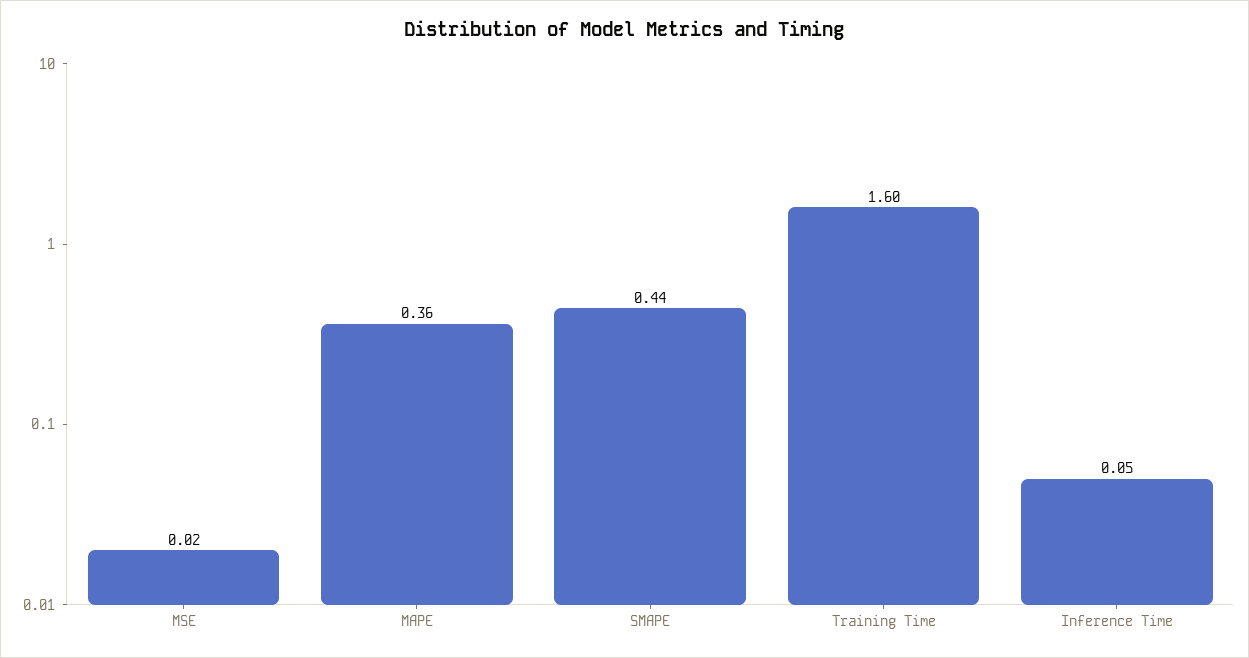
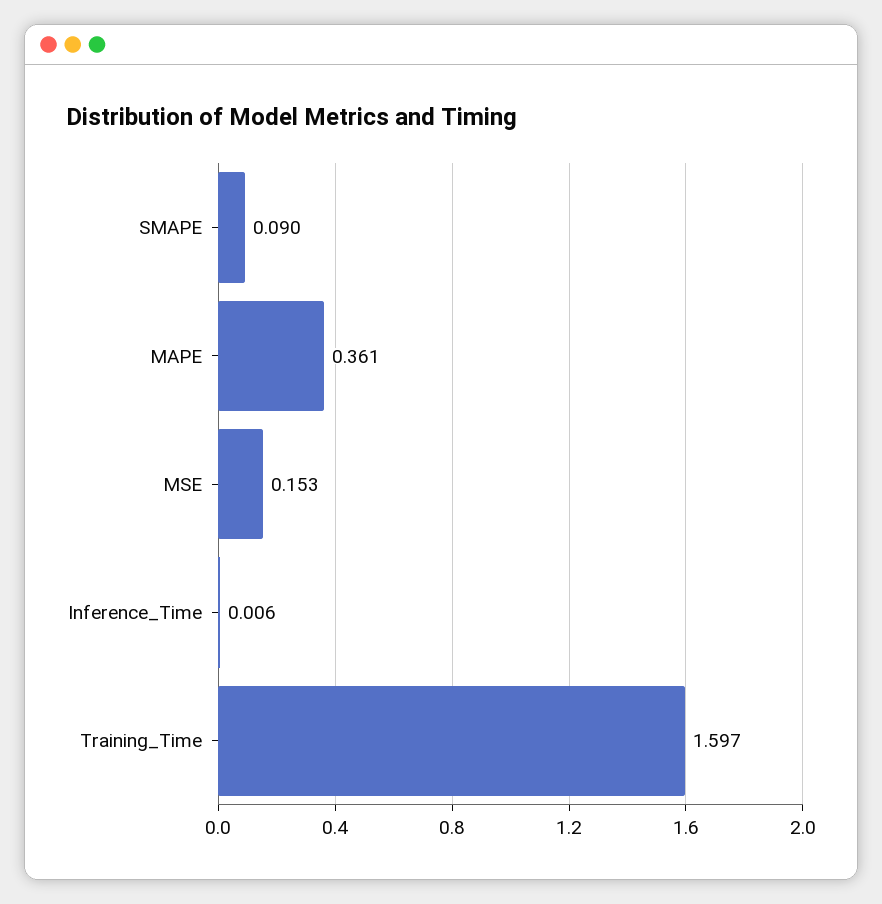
MSE: 0.02 -> 0.153
SMAPE: 0.44 -> 0.09
Inference Time: 0.05 -> 0.006

